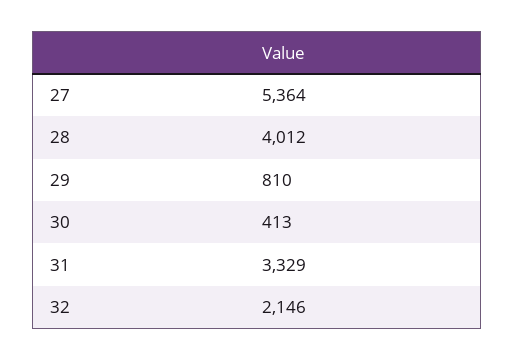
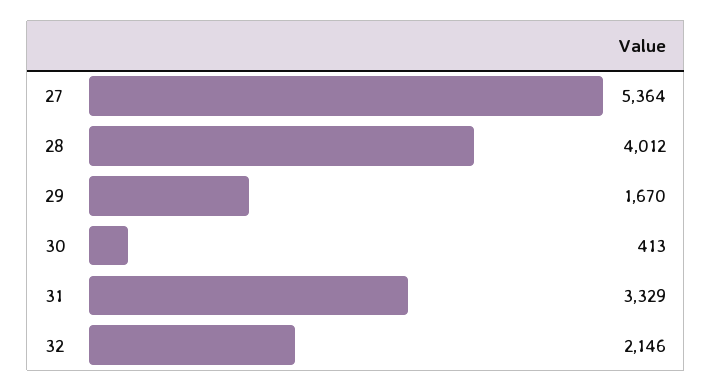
29: 810 -> 1670

